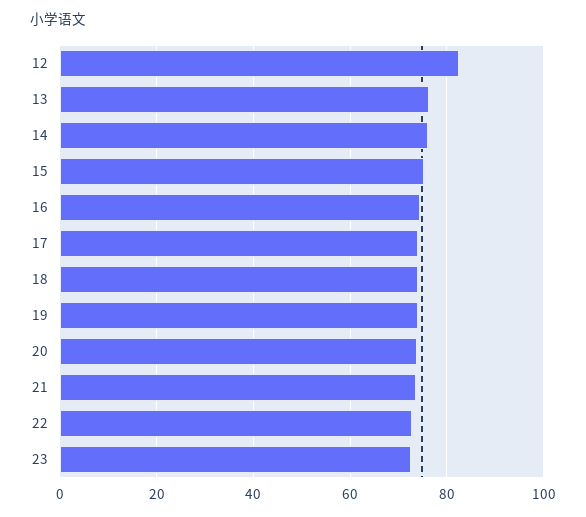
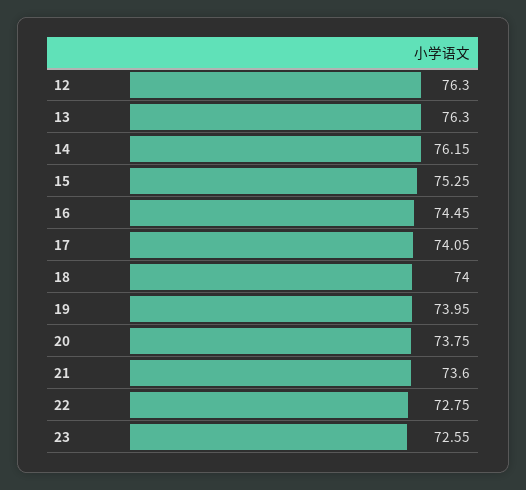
12: 82 -> 76.3

